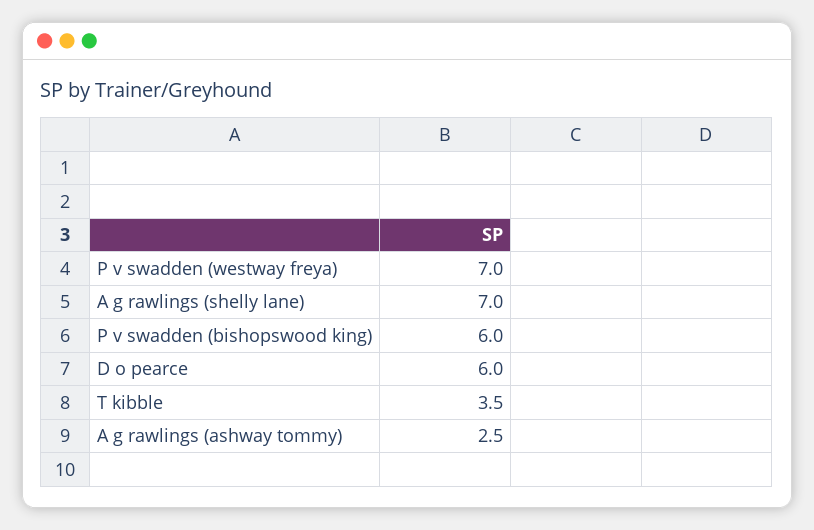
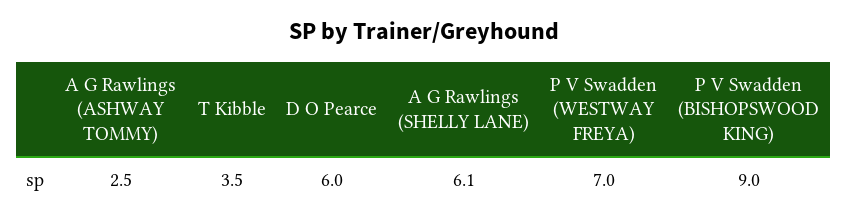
A g rawlings (shelly lane): 7 -> 6.1
P v swadden (bishopswood king): 6 -> 9

